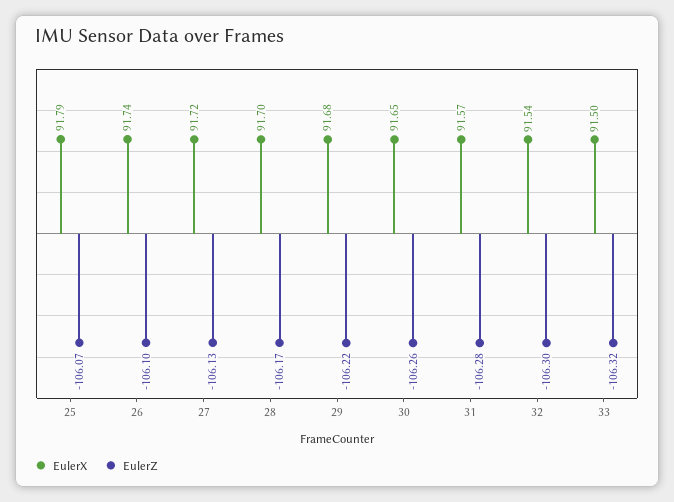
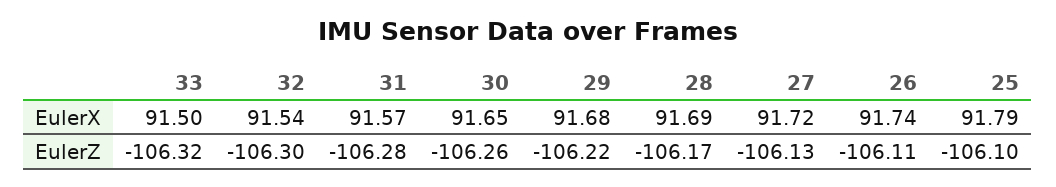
EulerZ, 25: -106.07 -> -106.1
EulerZ, 26: -106.1 -> -106.11
EulerX, 28: 91.7 -> 91.69

